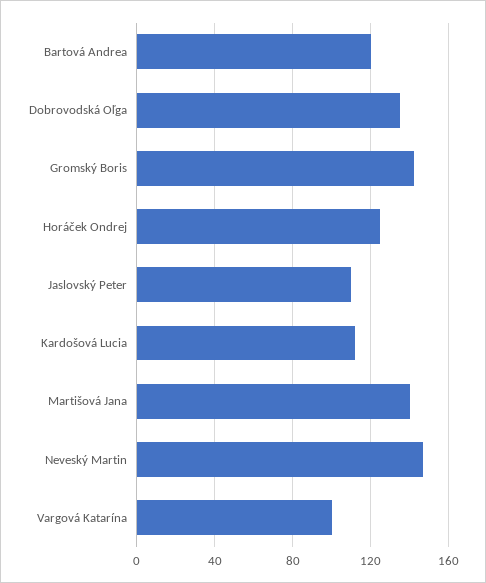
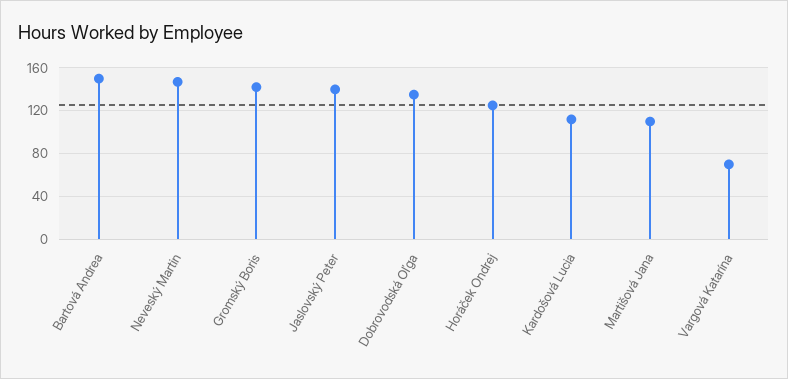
Bartová Andrea: 120 -> 150
Jaslovský Peter: 110 -> 140
Martišová Jana: 140 -> 110
Vargová Katarína: 100 -> 70

